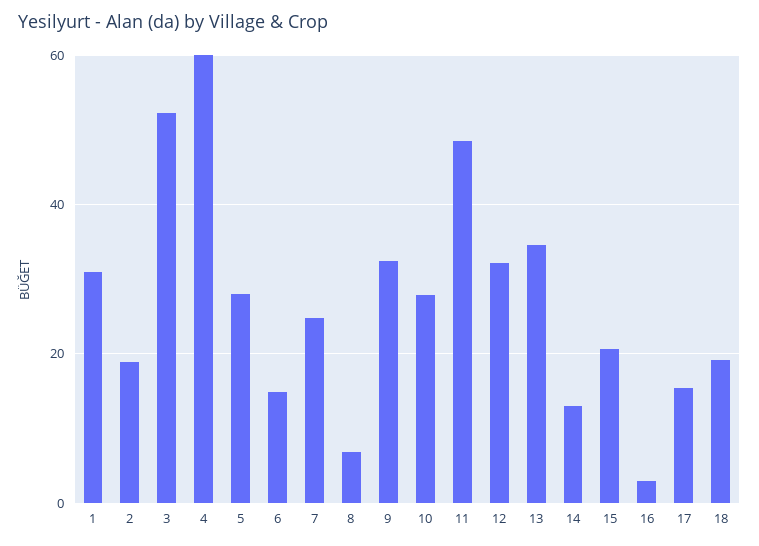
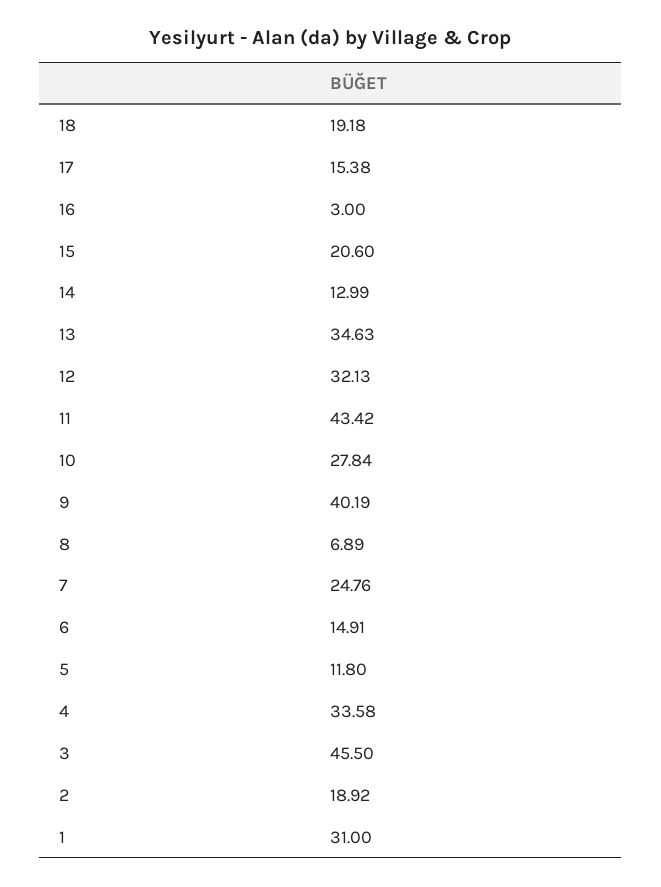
3: 52 -> 45.5
4: 60 -> 33.58
5: 28 -> 11.8
9: 32 -> 40.19
11: 48 -> 43.42

